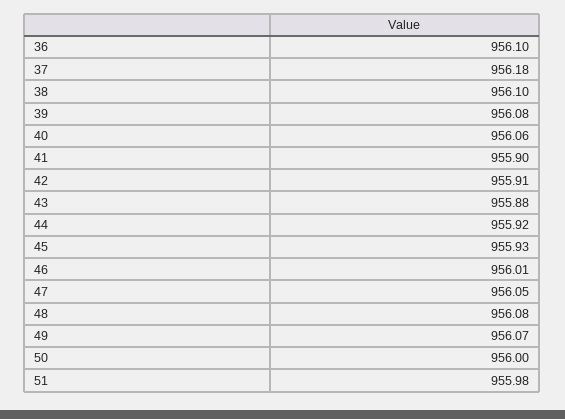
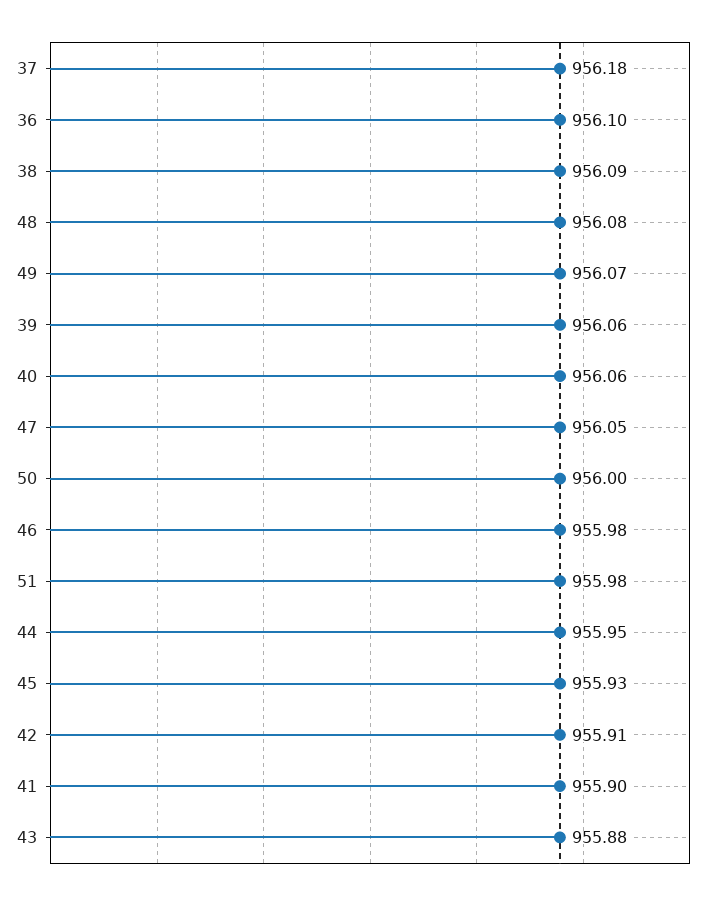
38: 956.1 -> 956.09
39: 956.08 -> 956.06
44: 955.92 -> 955.95
46: 956.01 -> 955.98

